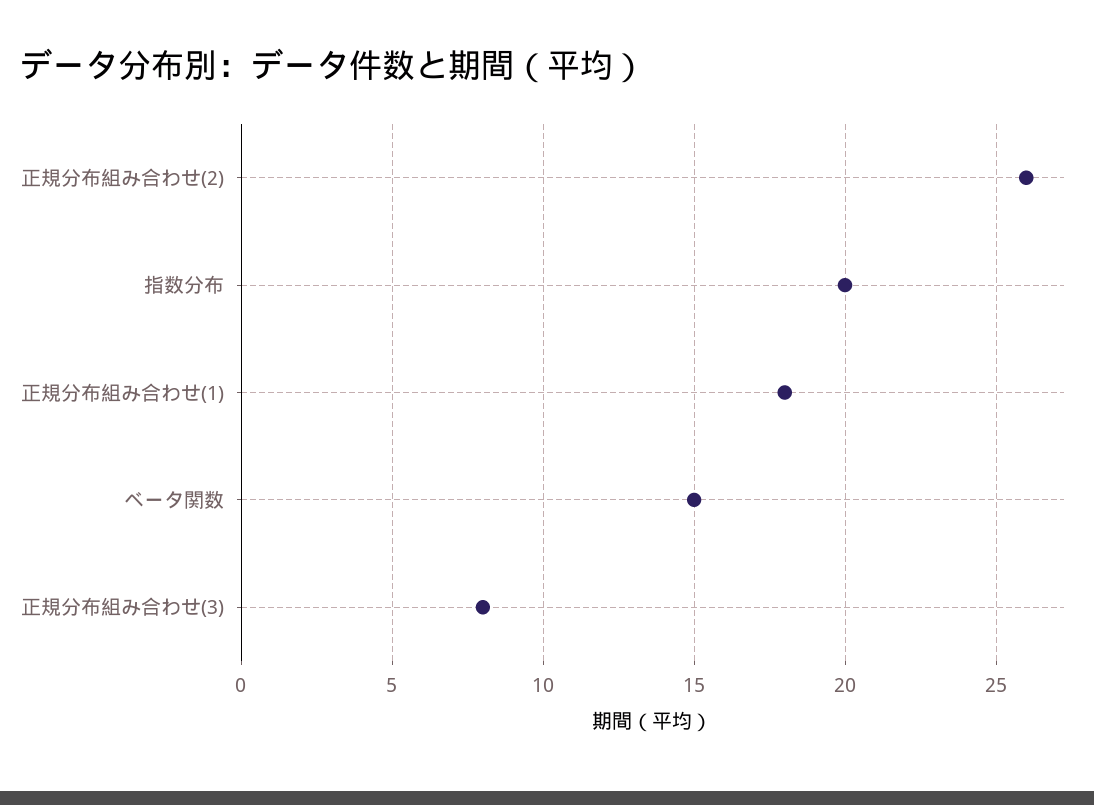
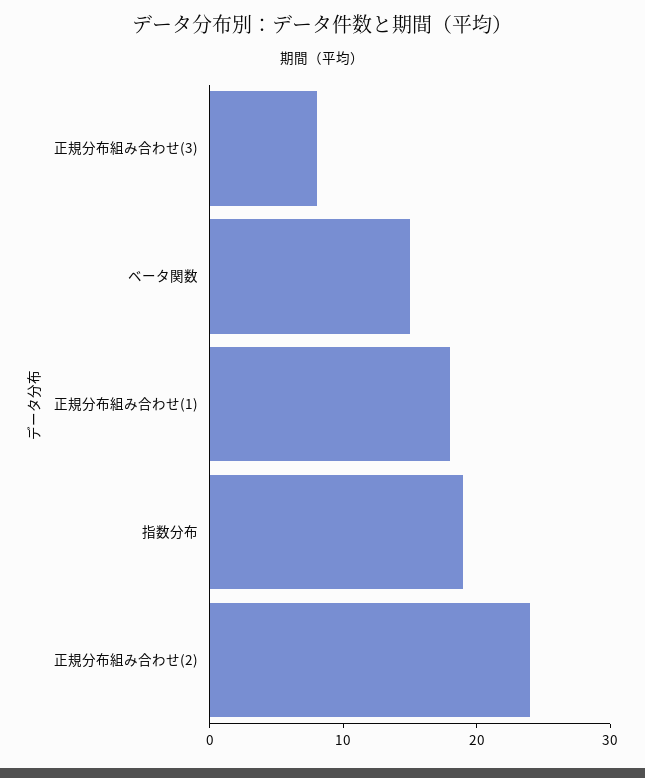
正規分布組み合わせ(2): 26 -> 24
指数分布: 20 -> 19

